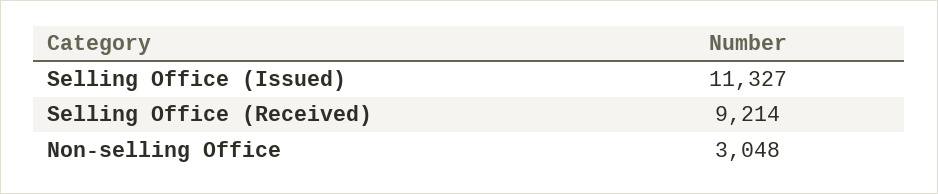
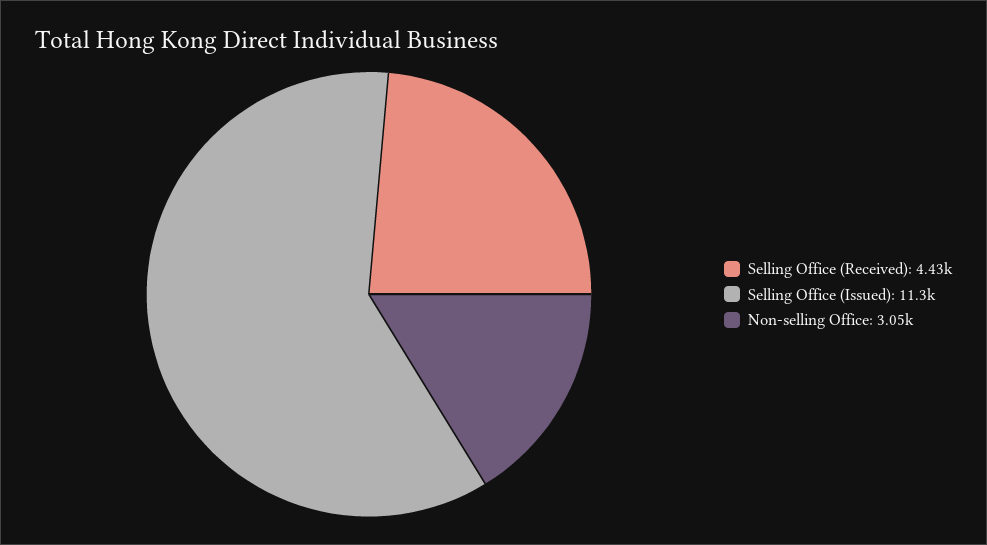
Selling Office (Received): 9214 -> 4430

